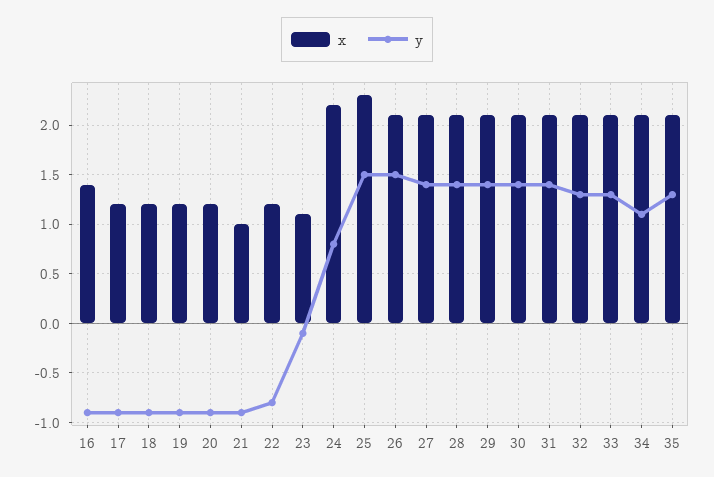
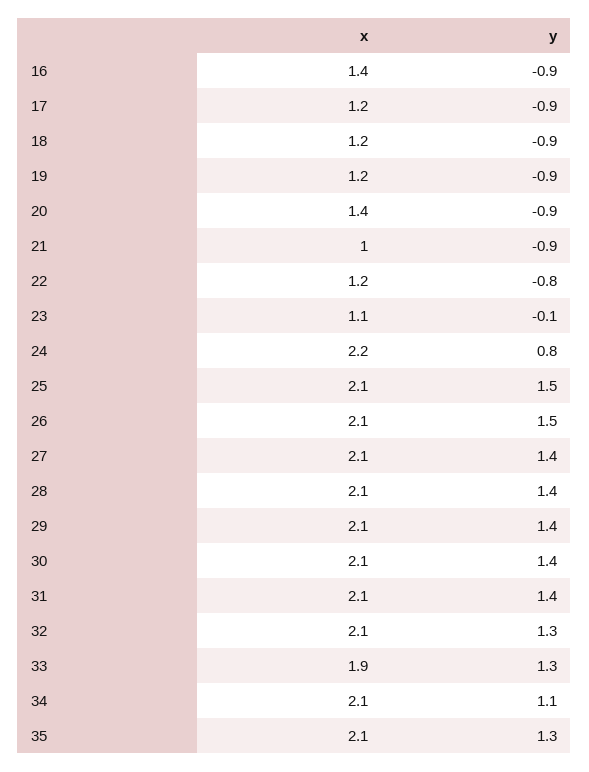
x, 20: 1.2 -> 1.4
x, 25: 2.3 -> 2.1
x, 33: 2.1 -> 1.9

